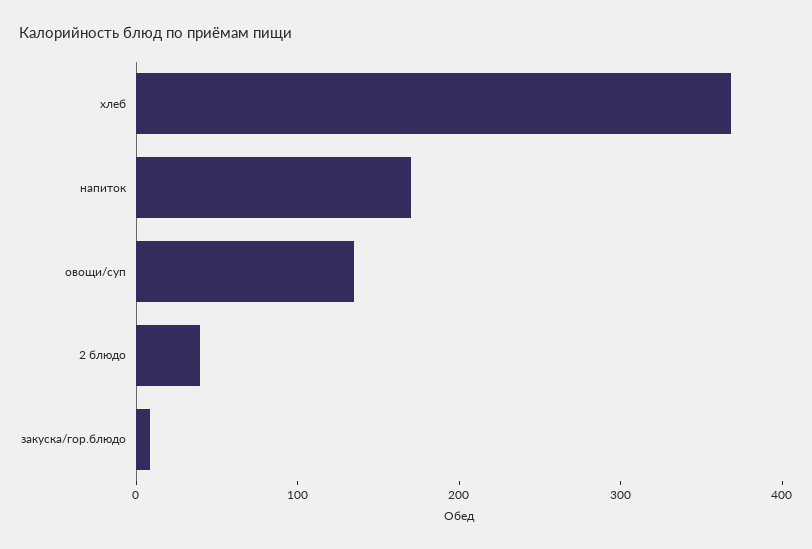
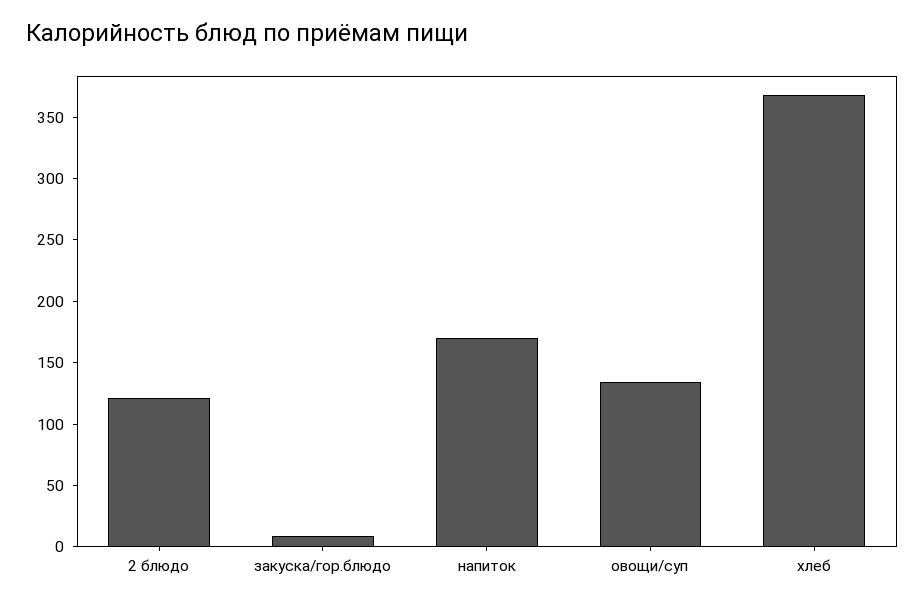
2 блюдо: 40 -> 120

